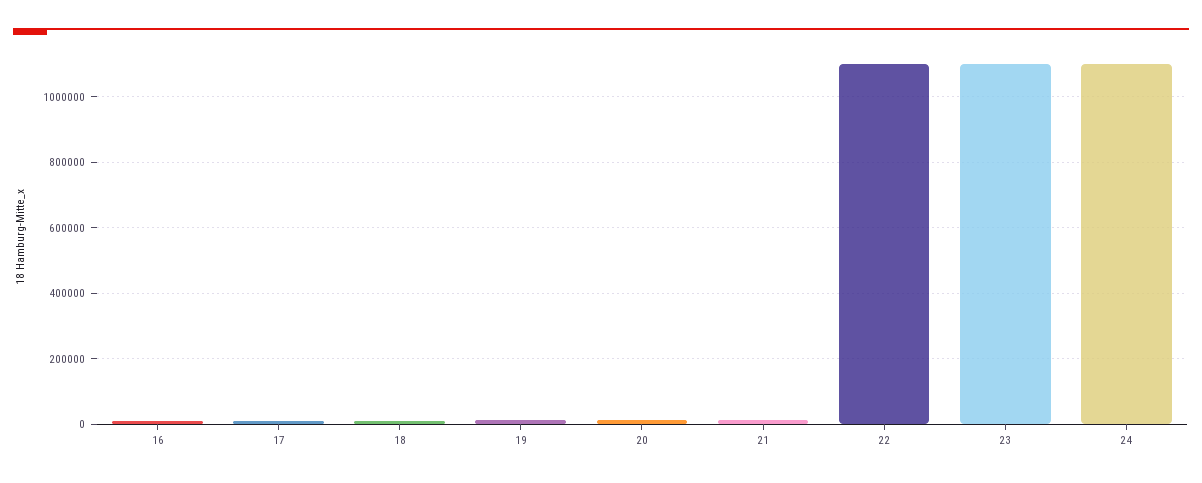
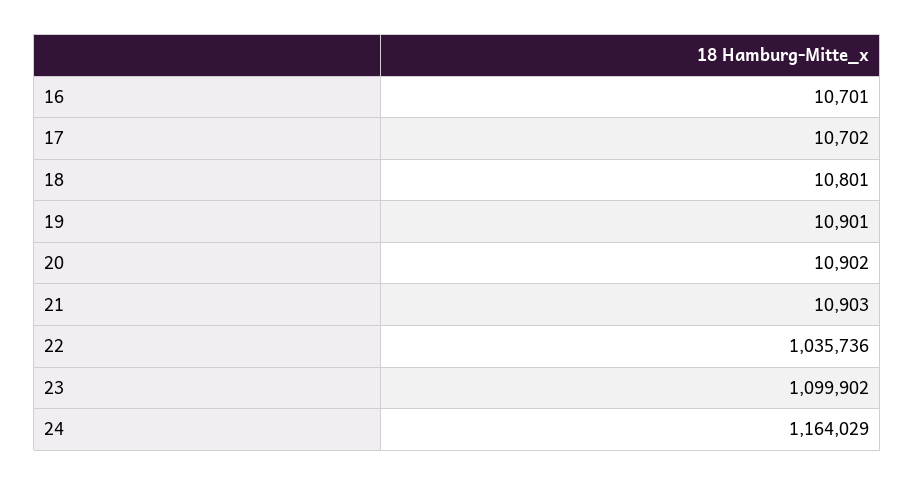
22: 1100000 -> 1035736
24: 1100000 -> 1164029

